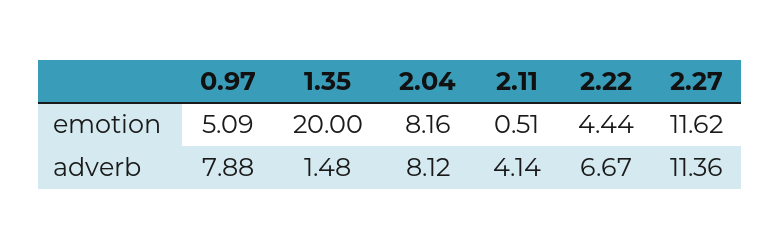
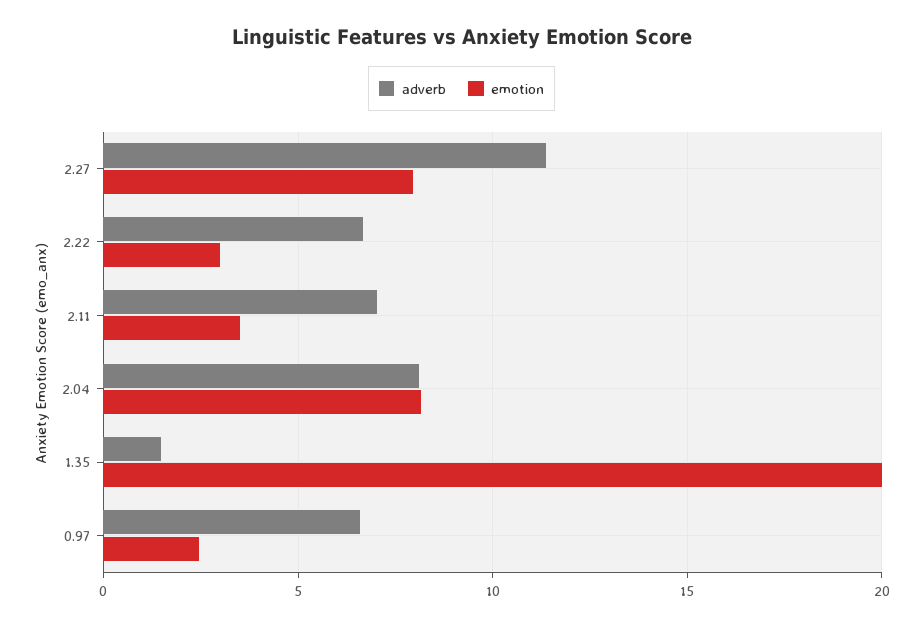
emotion, 0.97: 5.09 -> 2.5
emotion, 2.11: 0.51 -> 3.5
emotion, 2.22: 4.44 -> 3
emotion, 2.27: 11.62 -> 8
adverb, 0.97: 7.88 -> 6.5
adverb, 2.11: 4.14 -> 7

